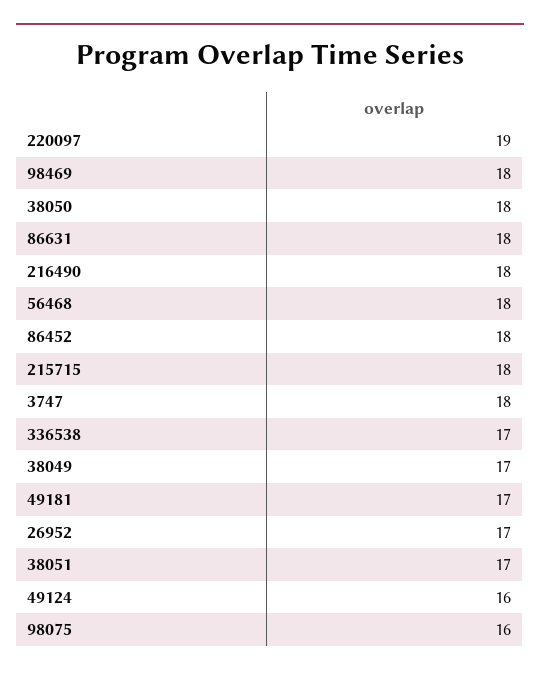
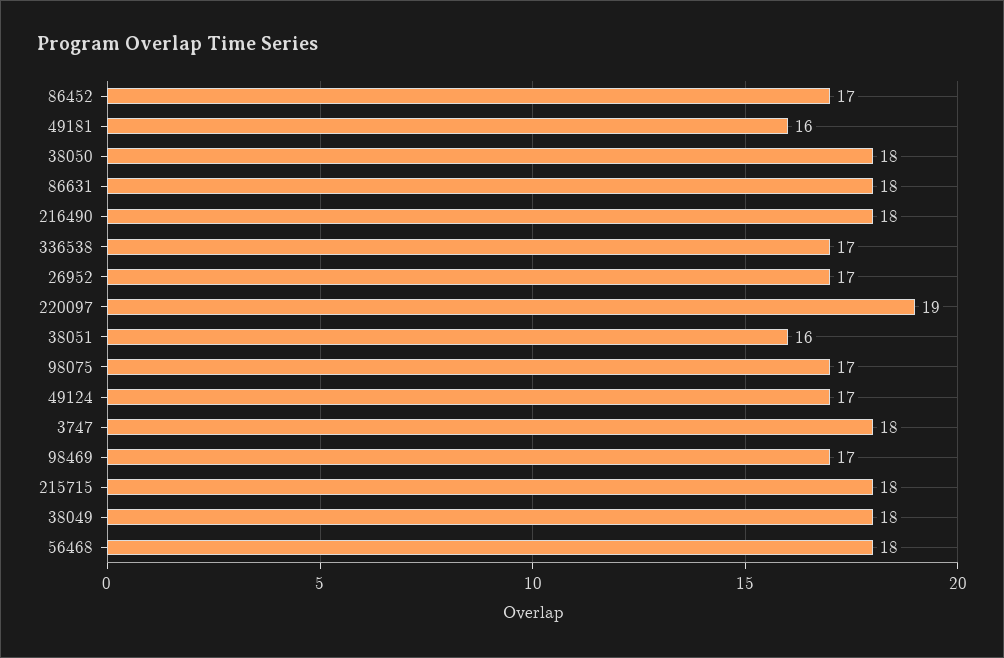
98469: 18 -> 17
86452: 18 -> 17
38049: 17 -> 18
49181: 17 -> 16
38051: 17 -> 16
49124: 16 -> 17
98075: 16 -> 17

